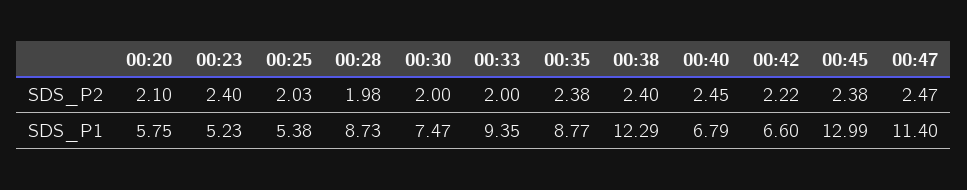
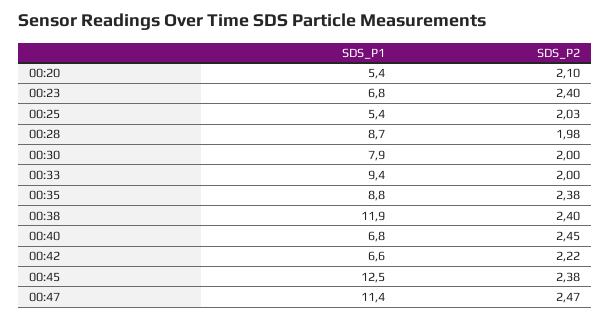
00:20, SDS_P1: 5.75 -> 5.4
00:23, SDS_P1: 5.23 -> 6.8
00:30, SDS_P1: 7.47 -> 7.9
00:38, SDS_P1: 12.29 -> 11.9
00:45, SDS_P1: 12.99 -> 12.5

